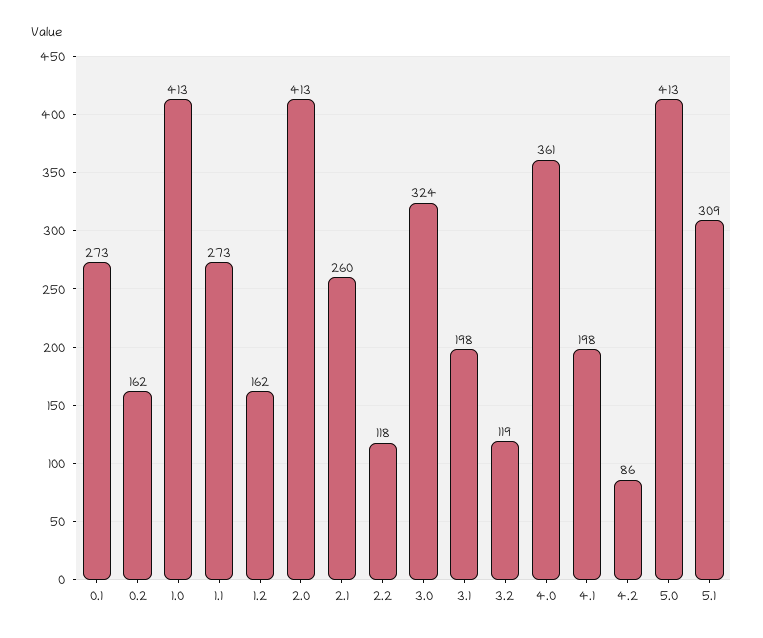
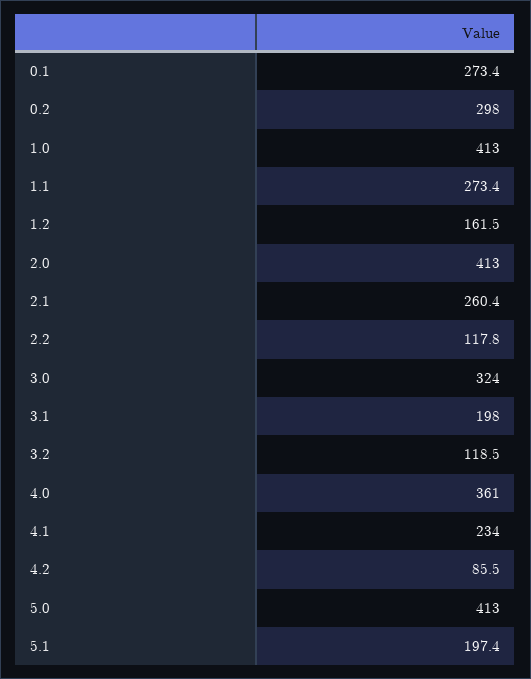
0.2: 162 -> 298
4.1: 198 -> 234
5.1: 309 -> 197.4

